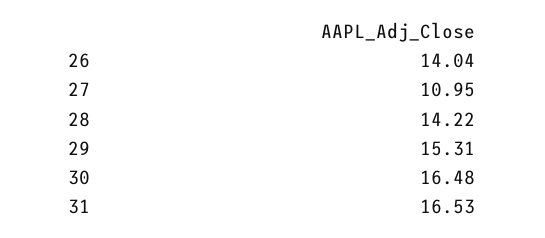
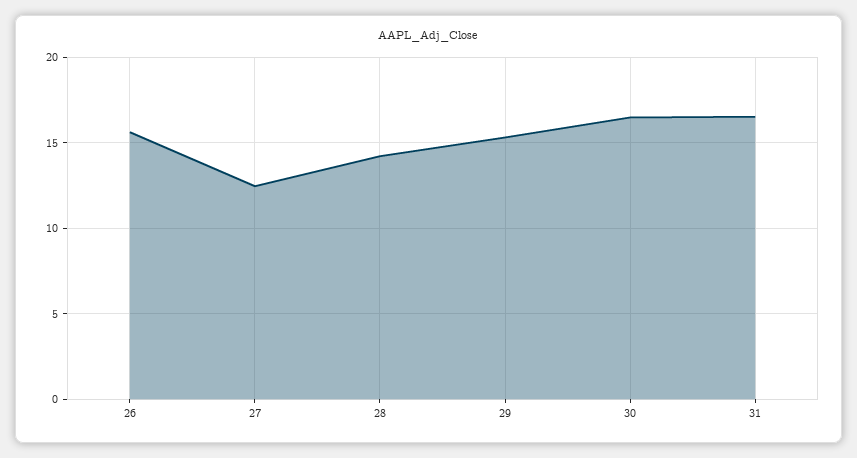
26: 14.04 -> 15.5
27: 10.95 -> 12.5

